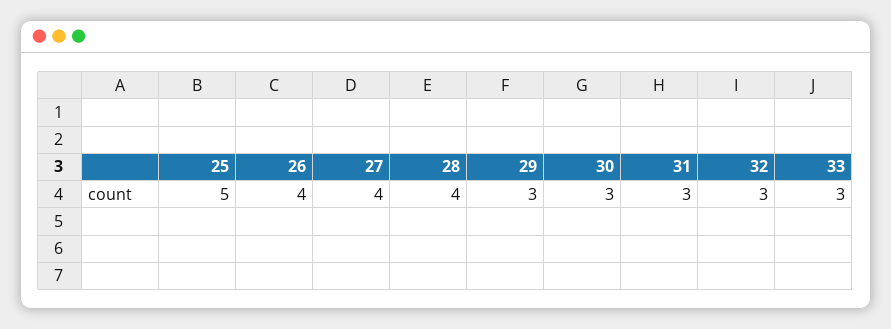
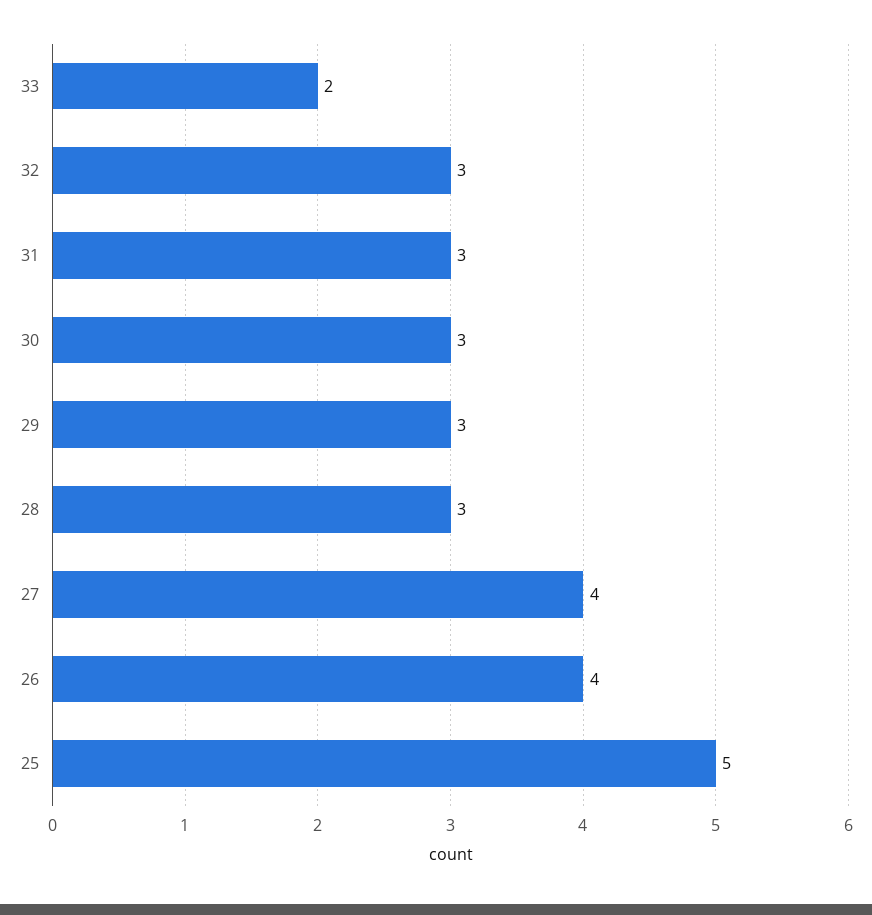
28: 4 -> 3
33: 3 -> 2

